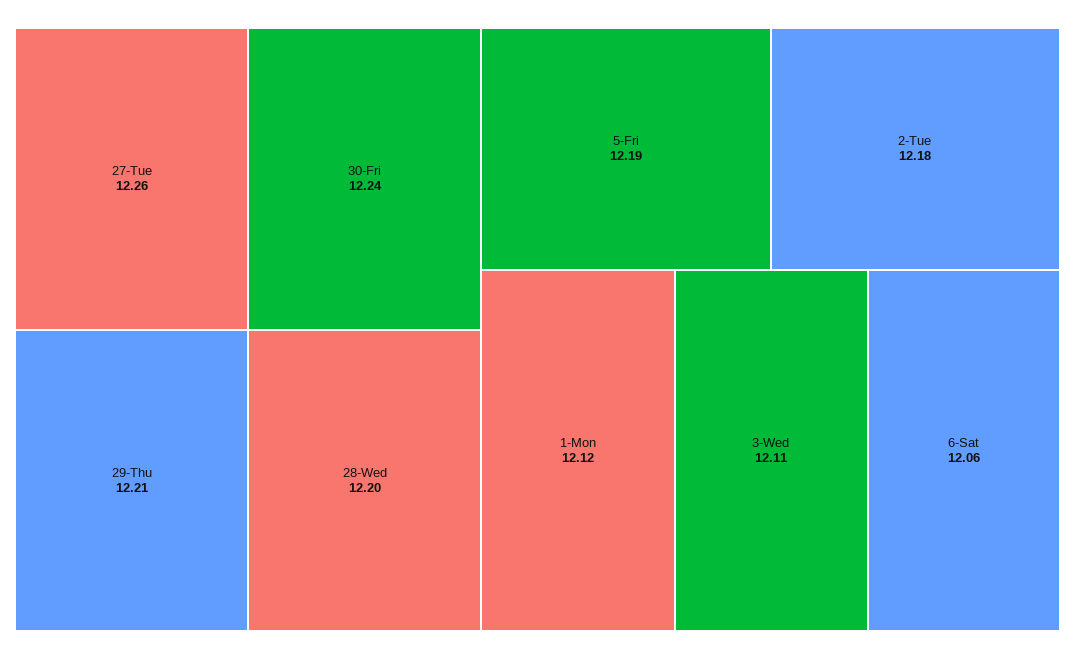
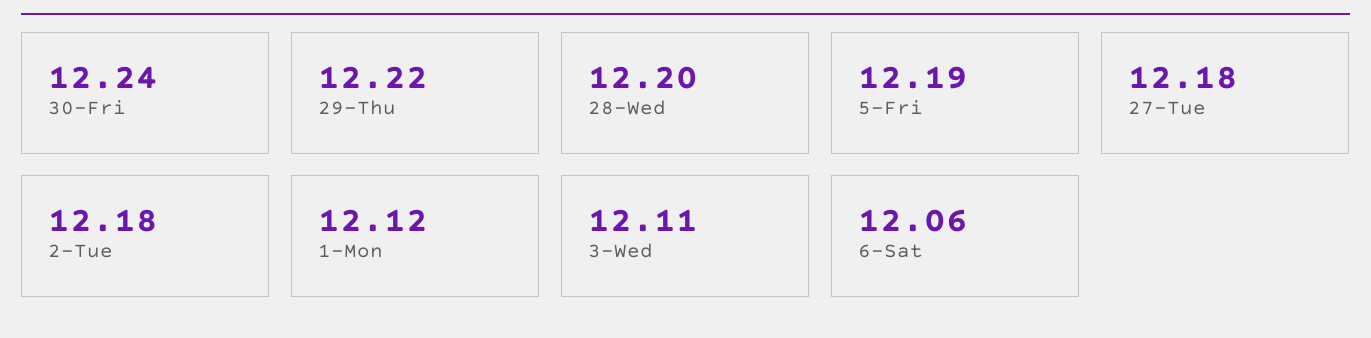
27-Tue: 12.26 -> 12.18
29-Thu: 12.21 -> 12.22

